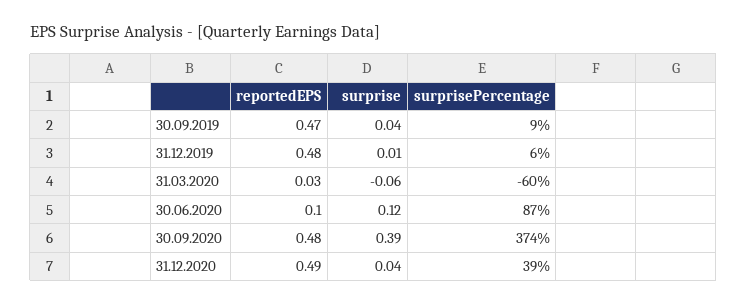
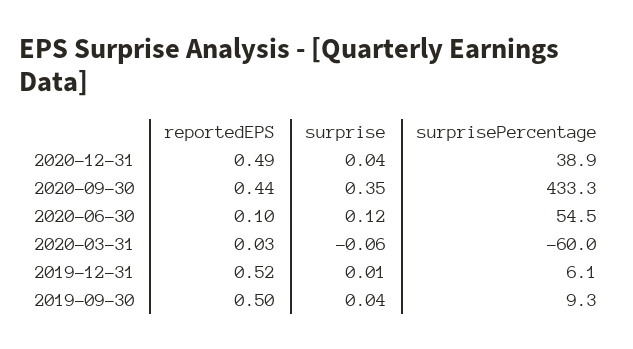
reportedEPS, 30.09.2019: 0.47 -> 0.5
reportedEPS, 31.12.2019: 0.48 -> 0.52
surprisePercentage, 30.06.2020: 87 -> 54.5
reportedEPS, 30.09.2020: 0.48 -> 0.44
surprise, 30.09.2020: 0.39 -> 0.35
surprisePercentage, 30.09.2020: 374 -> 433.3

